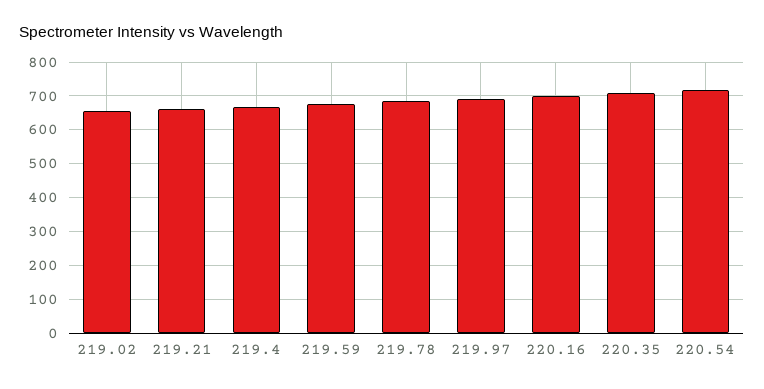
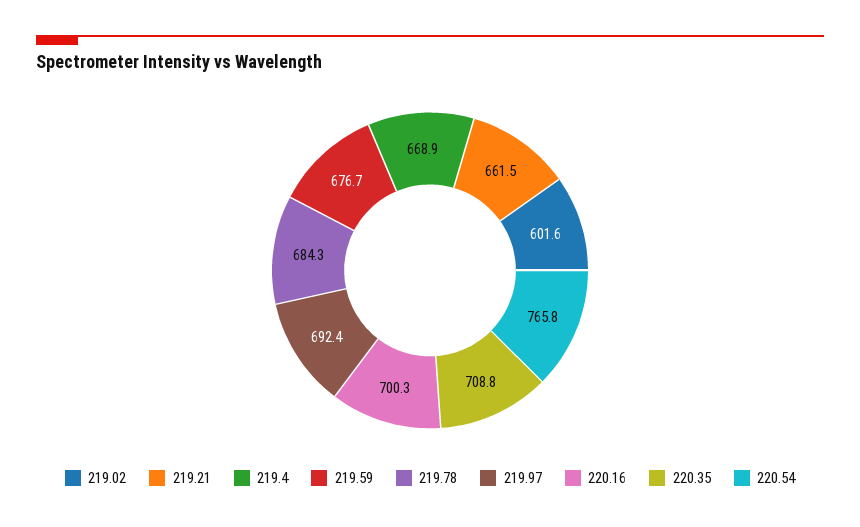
219.02: 660 -> 601.6
220.54: 720 -> 765.8

